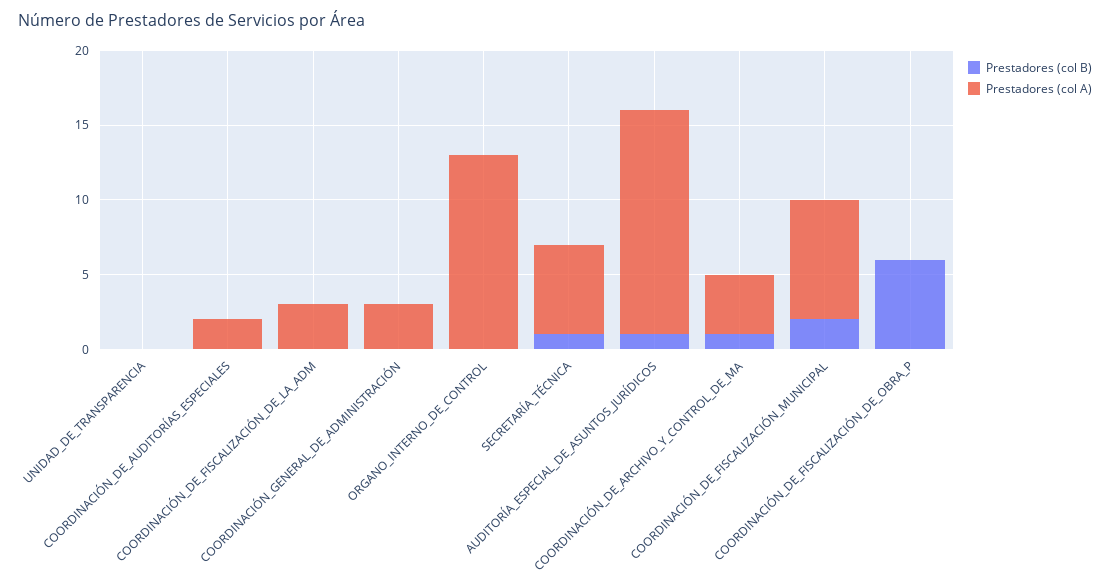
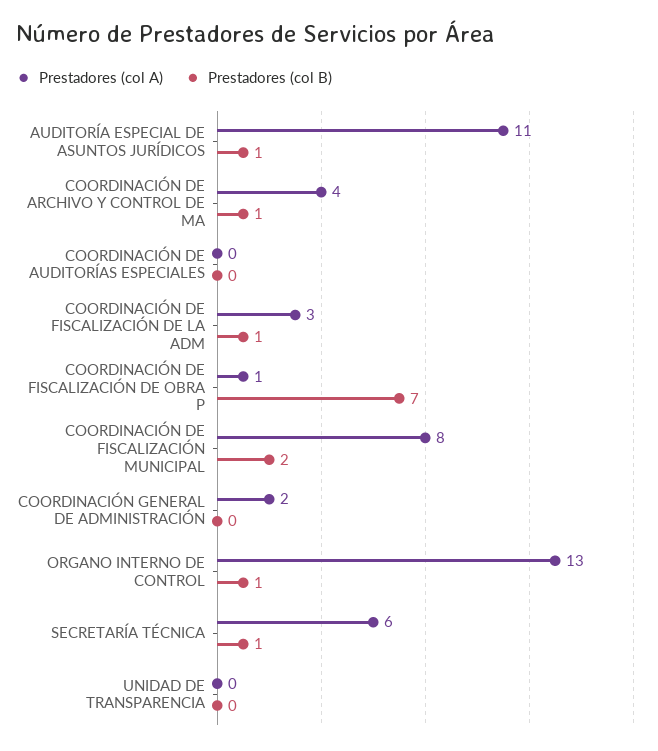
Prestadores (col A), COORDINACIÓN_DE_AUDITORÍAS_ESPECIALES: 2 -> 0
Prestadores (col B), COORDINACIÓN_DE_FISCALIZACIÓN_DE_LA_ADM: 0 -> 1
Prestadores (col A), COORDINACIÓN_GENERAL_DE_ADMINISTRACIÓN: 3 -> 2
Prestadores (col B), ORGANO_INTERNO_DE_CONTROL: 0 -> 1
Prestadores (col A), AUDITORÍA_ESPECIAL_DE_ASUNTOS_JURÍDICOS: 15 -> 11
Prestadores (col B), COORDINACIÓN_DE_FISCALIZACIÓN_DE_OBRA_P: 6 -> 7
Prestadores (col A), COORDINACIÓN_DE_FISCALIZACIÓN_DE_OBRA_P: 0 -> 1

